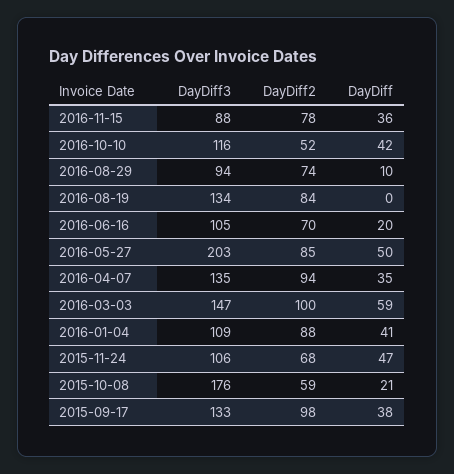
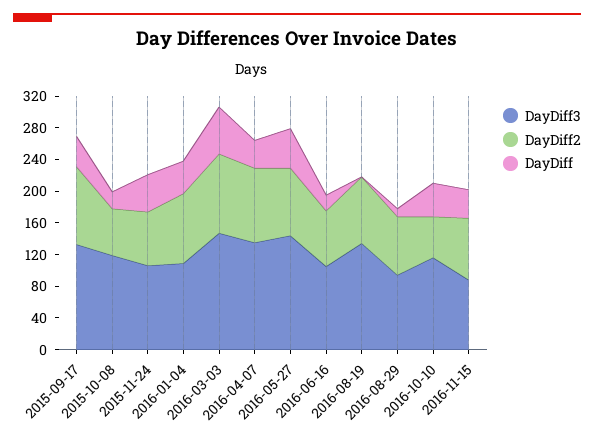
DayDiff3, 2016-05-27: 203 -> 140
DayDiff3, 2015-10-08: 176 -> 120

